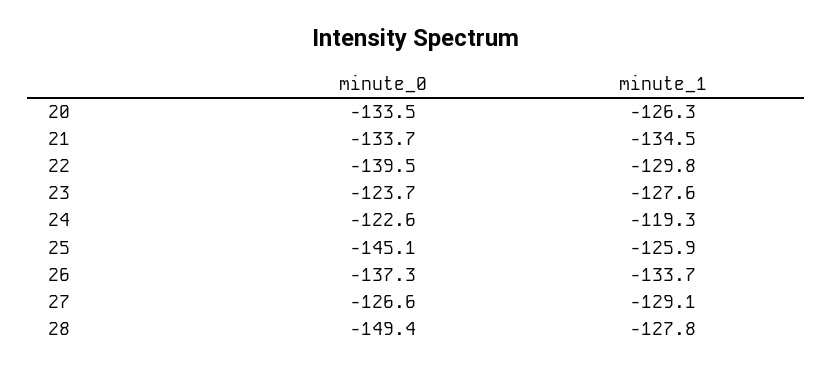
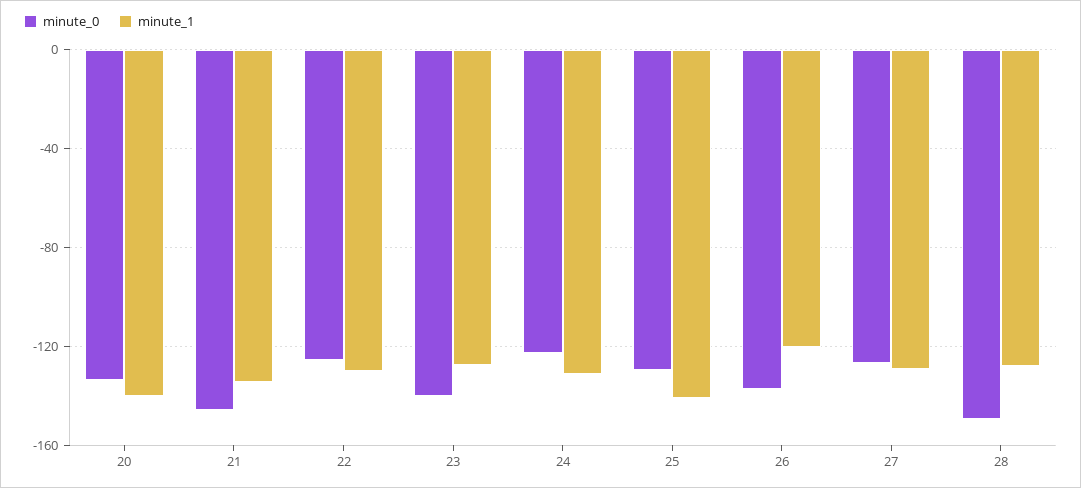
minute_1, 20: -126.3 -> -140
minute_0, 21: -133.7 -> -145
minute_0, 22: -139.5 -> -125
minute_0, 23: -123.7 -> -140
minute_1, 24: -119.3 -> -130
minute_0, 25: -145.1 -> -130
minute_1, 25: -125.9 -> -140
minute_1, 26: -133.7 -> -120

